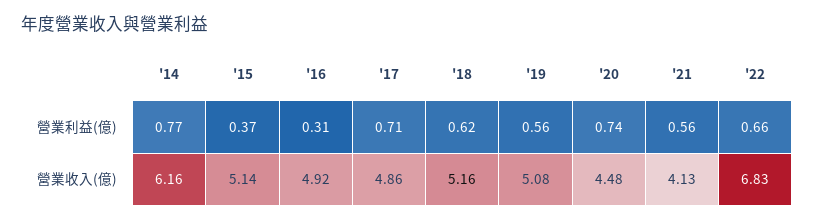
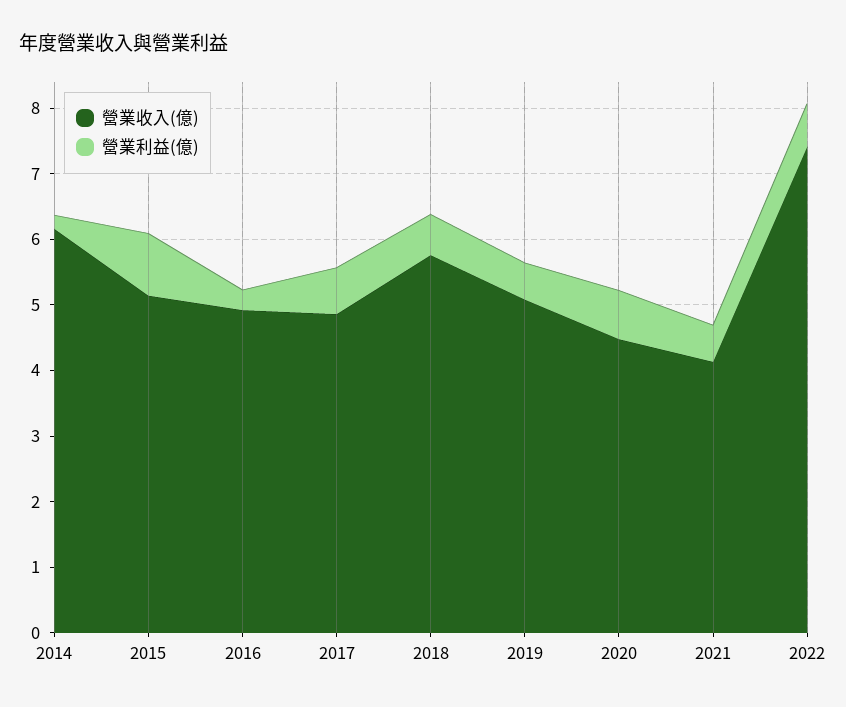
營業利益(億), '14: 0.77 -> 0.2
營業利益(億), '15: 0.37 -> 1
營業收入(億), '18: 5.16 -> 5.8
營業收入(億), '22: 6.83 -> 7.4

